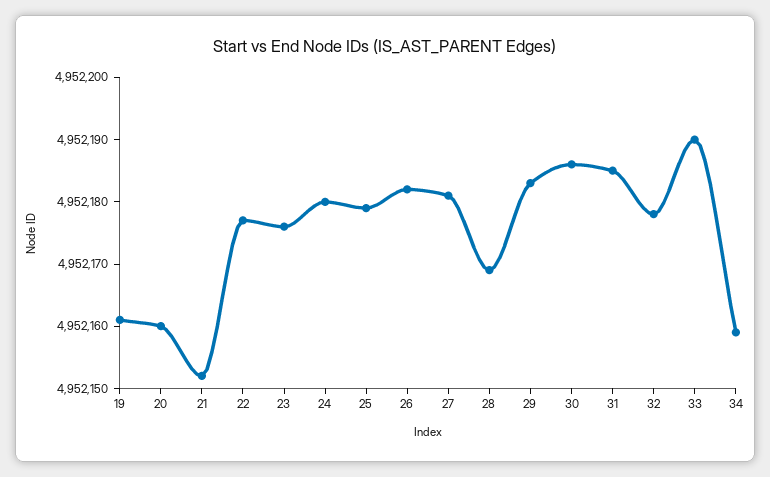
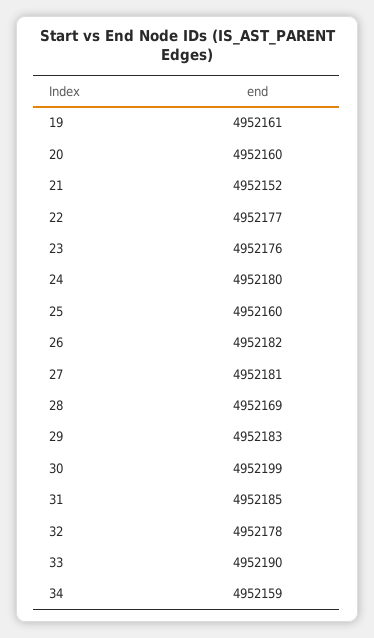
25: 4952180 -> 4952160
30: 4952185 -> 4952199

